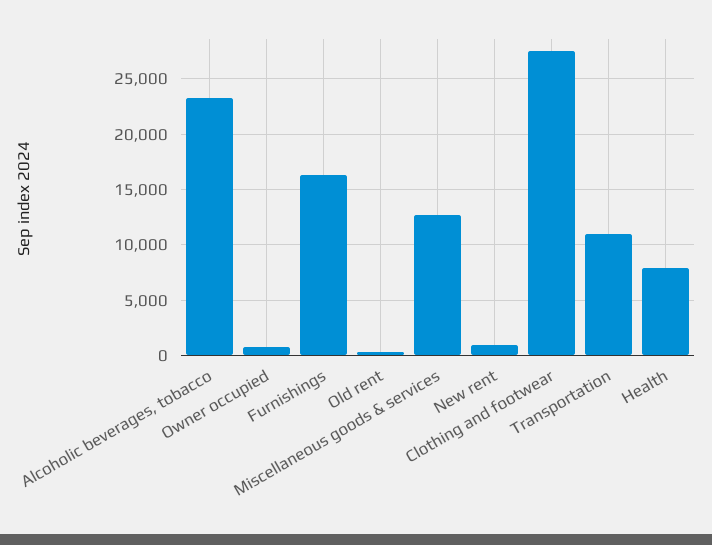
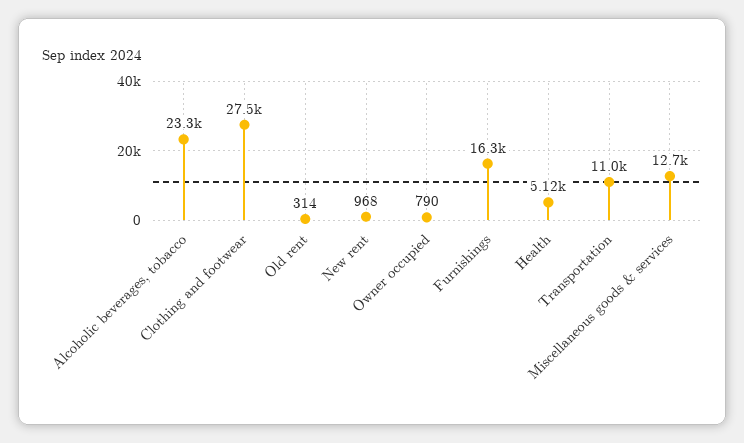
Health: 8000 -> 5120

